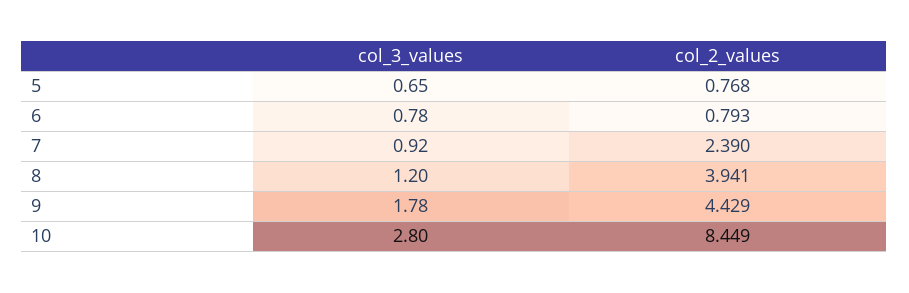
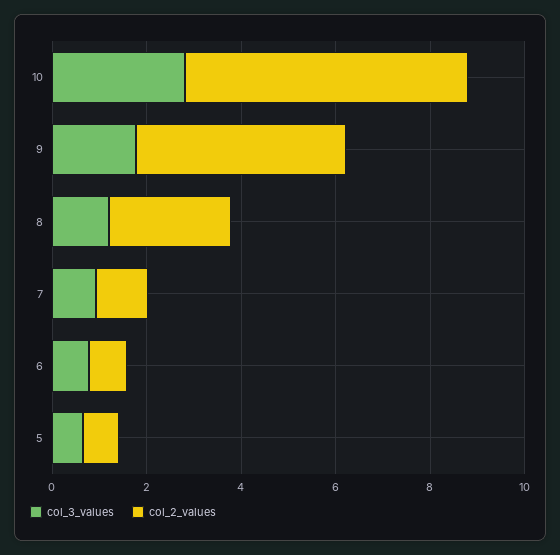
col_2_values, 7: 2.39 -> 1
col_2_values, 8: 3.941 -> 2.5
col_2_values, 10: 8.449 -> 6

